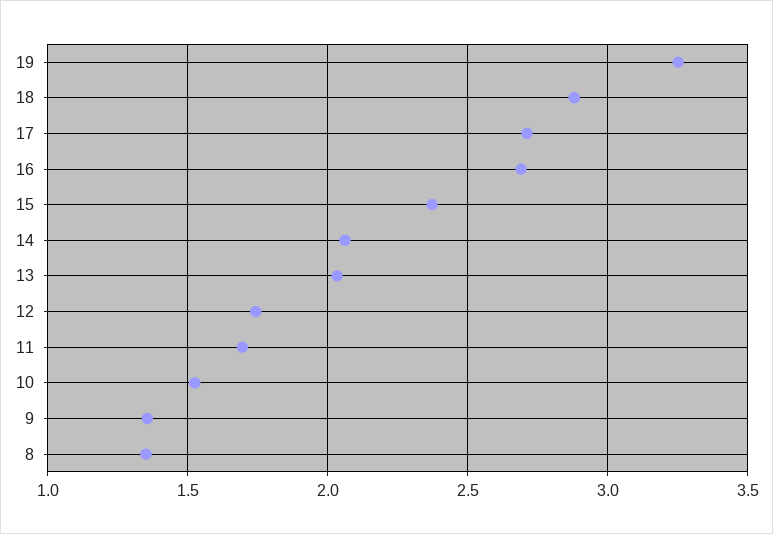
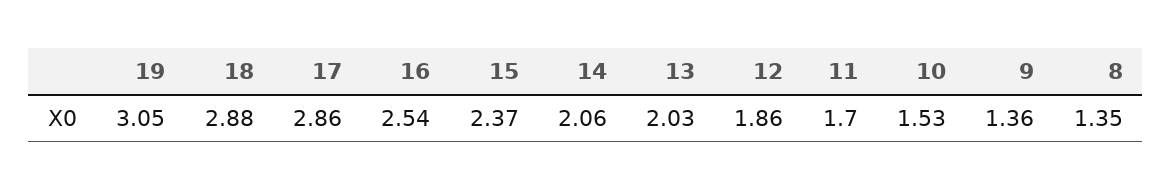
19: 3.25 -> 3.05
17: 2.7 -> 2.86
16: 2.7 -> 2.54
12: 1.75 -> 1.86

